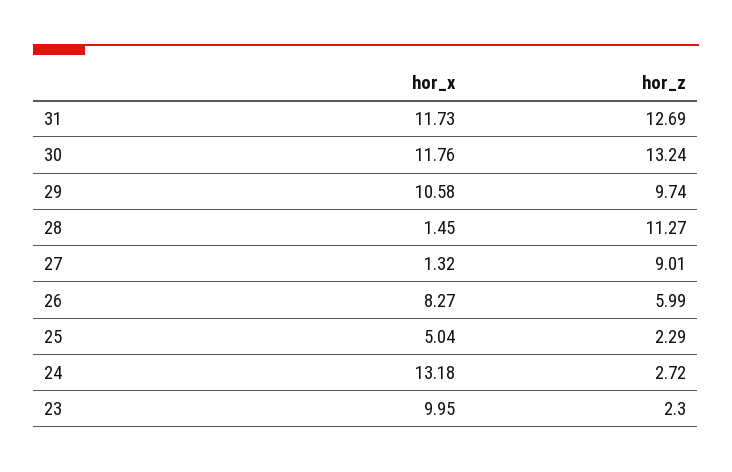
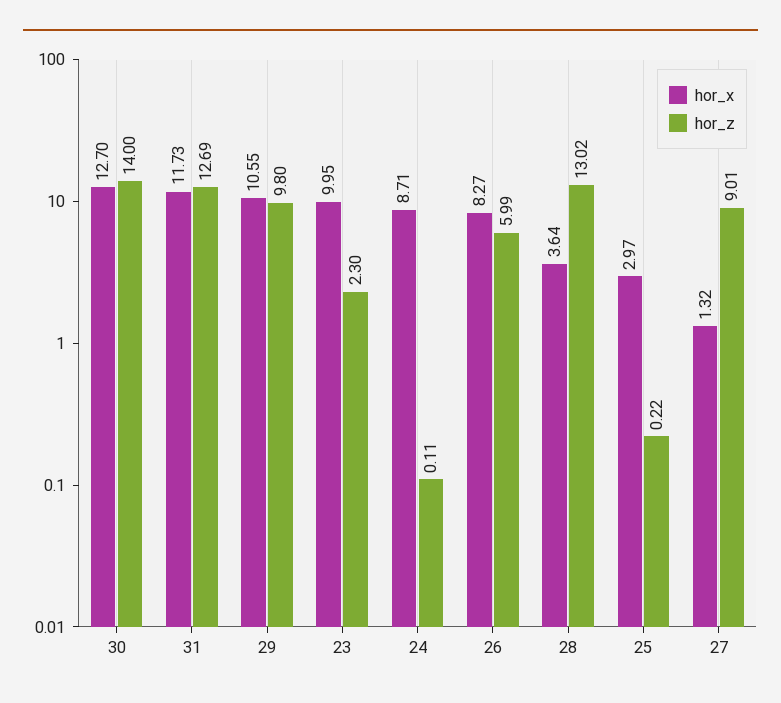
hor_x, 30: 11.76 -> 12.7
hor_z, 30: 13.24 -> 14
hor_x, 29: 10.58 -> 10.55
hor_z, 29: 9.74 -> 9.8
hor_x, 28: 1.45 -> 3.64
hor_z, 28: 11.27 -> 13.02
hor_x, 25: 5.04 -> 2.97
hor_z, 25: 2.29 -> 0.22
hor_x, 24: 13.18 -> 8.71
hor_z, 24: 2.72 -> 0.11

